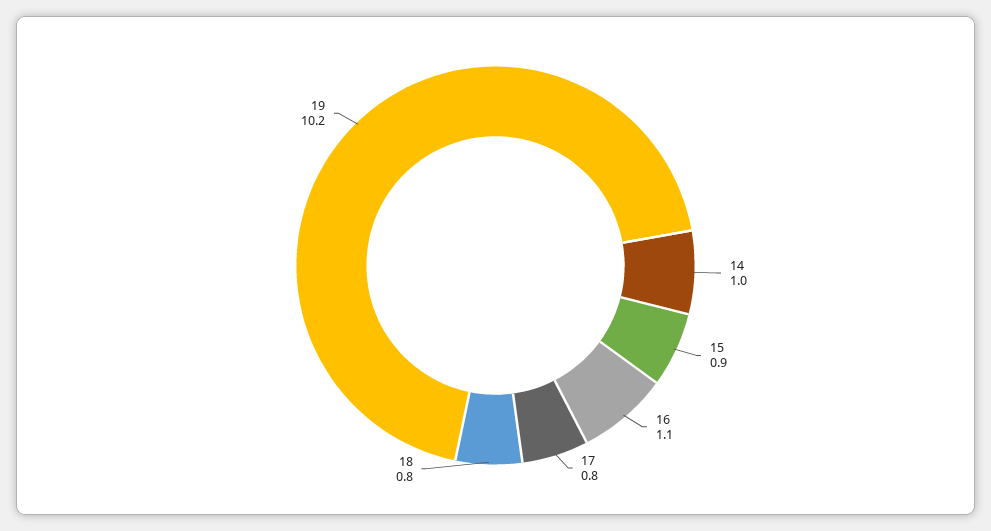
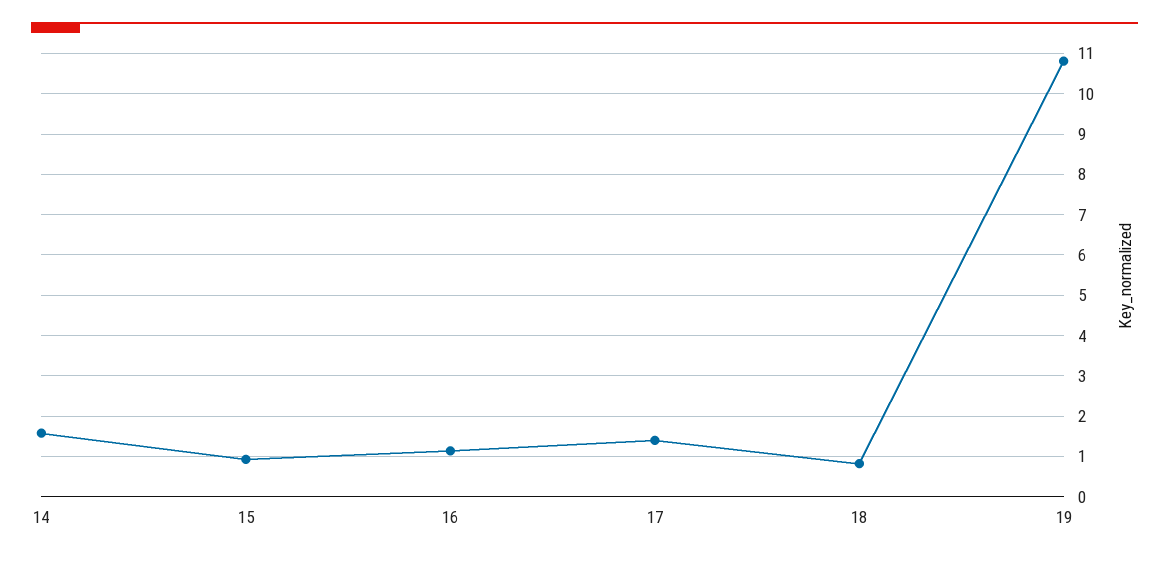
14: 1 -> 1.6
17: 0.8 -> 1.4
19: 10.2 -> 10.8

